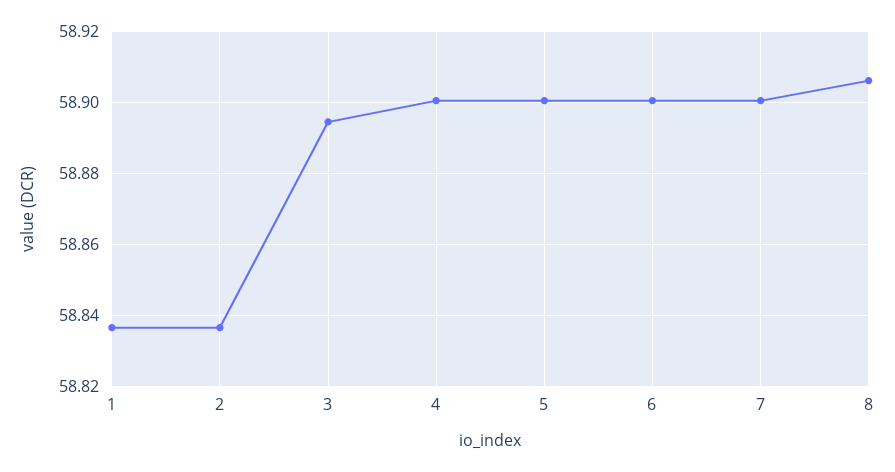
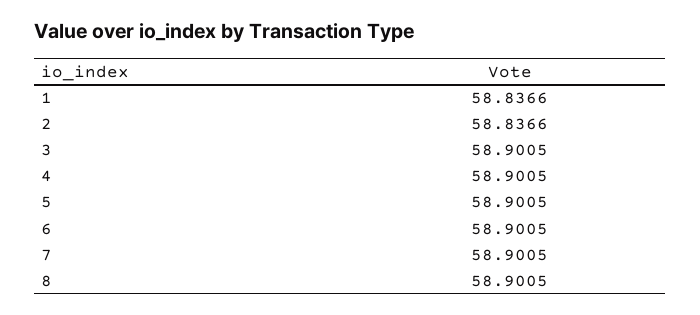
3: 58.894 -> 58.9005
8: 58.906 -> 58.9005

